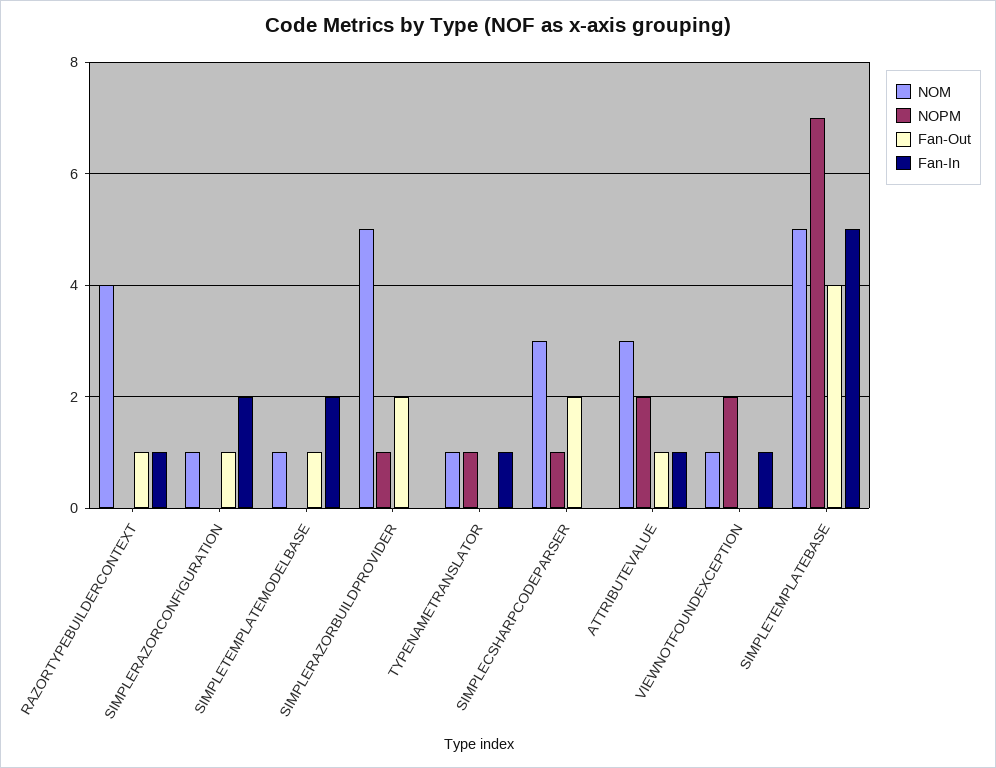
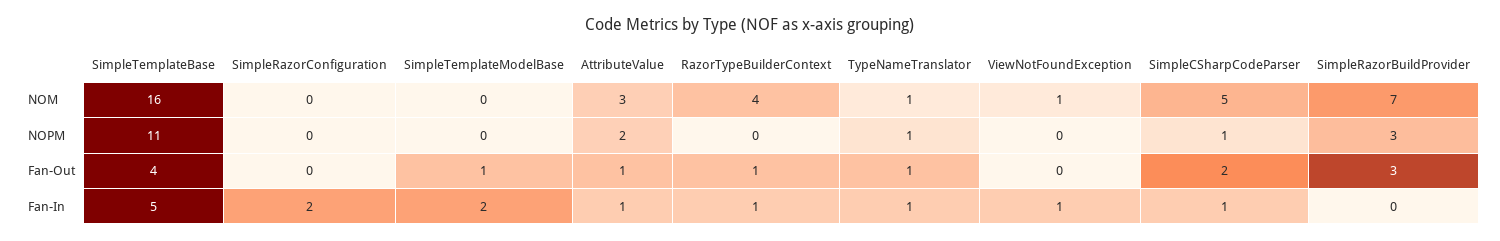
NOM, SIMPLERAZORCONFIGURATION: 1 -> 0
Fan-Out, SIMPLERAZORCONFIGURATION: 1 -> 0
NOM, SIMPLETEMPLATEMODELBASE: 1 -> 0
NOM, SIMPLERAZORBUILDPROVIDER: 5 -> 7
NOPM, SIMPLERAZORBUILDPROVIDER: 1 -> 3
Fan-Out, SIMPLERAZORBUILDPROVIDER: 2 -> 3
Fan-Out, TYPENAMETRANSLATOR: 0 -> 1
NOM, SIMPLECSHARPCODEPARSER: 3 -> 5
Fan-In, SIMPLECSHARPCODEPARSER: 0 -> 1
NOPM, VIEWNOTFOUNDEXCEPTION: 2 -> 0
NOM, SIMPLETEMPLATEBASE: 5 -> 16
NOPM, SIMPLETEMPLATEBASE: 7 -> 11

